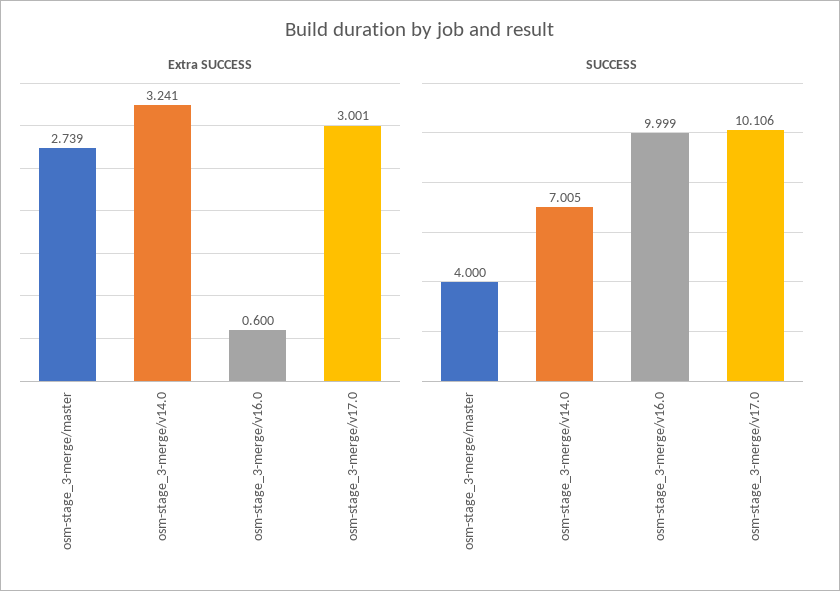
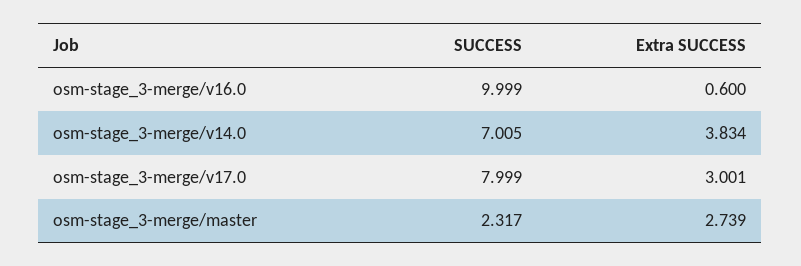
Extra SUCCESS, osm-stage_3-merge/v14.0: 3.241 -> 3.834
SUCCESS, osm-stage_3-merge/master: 4 -> 2.317
SUCCESS, osm-stage_3-merge/v17.0: 10.106 -> 7.999

